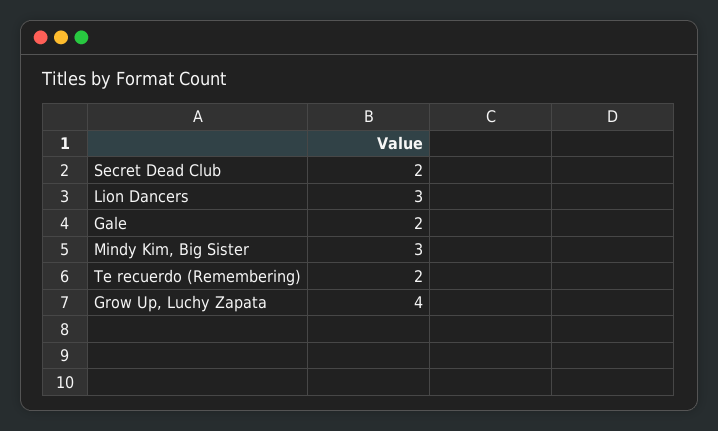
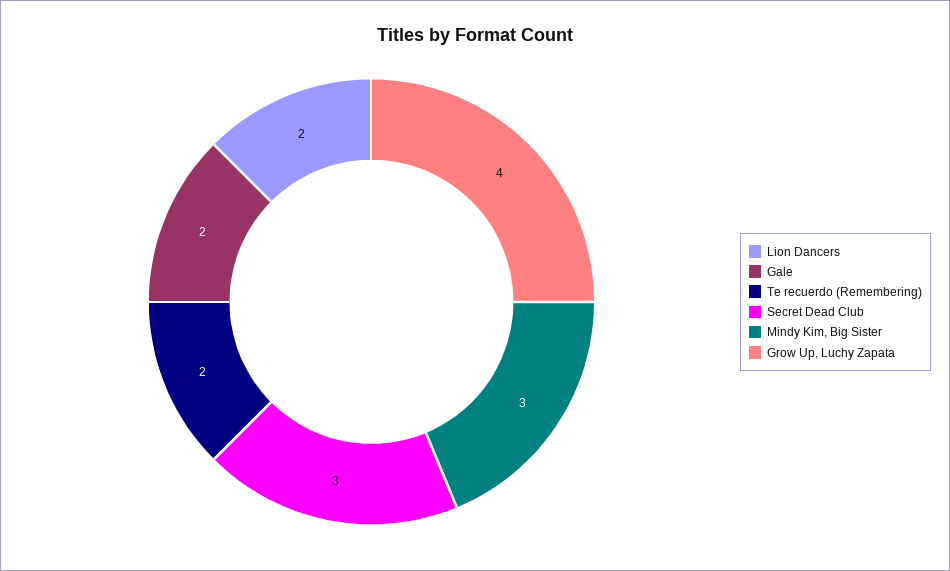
Secret Dead Club: 2 -> 3
Lion Dancers: 3 -> 2

